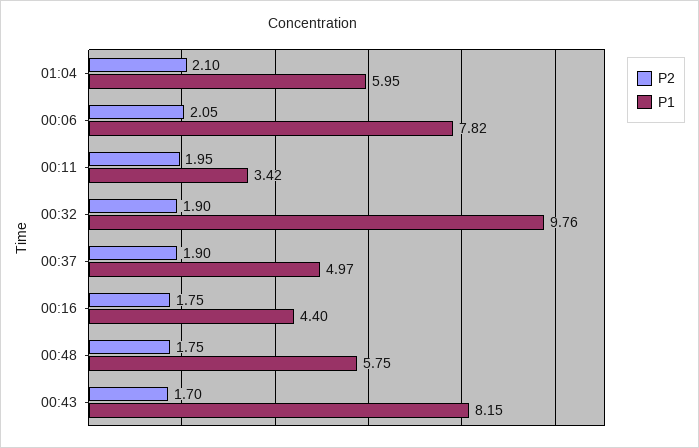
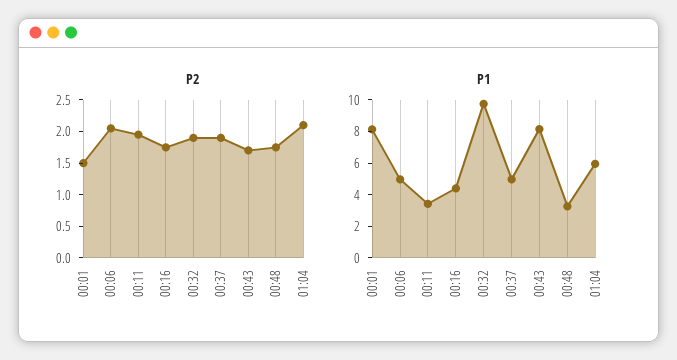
P1, 00:06: 7.82 -> 5
P1, 00:48: 5.75 -> 3
P2, 00:01: none -> 1.5
P1, 00:01: none -> 8

